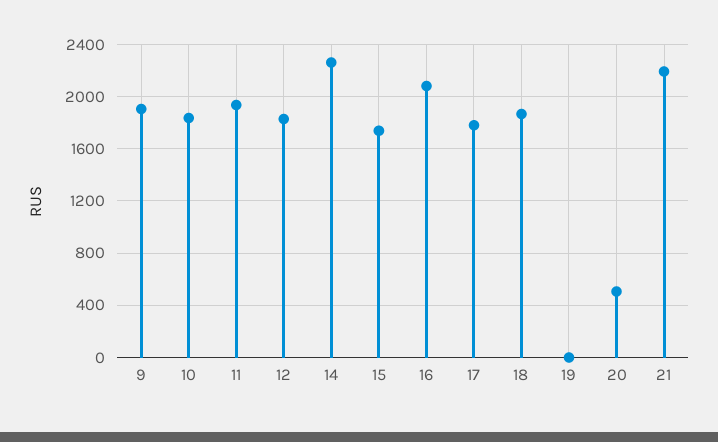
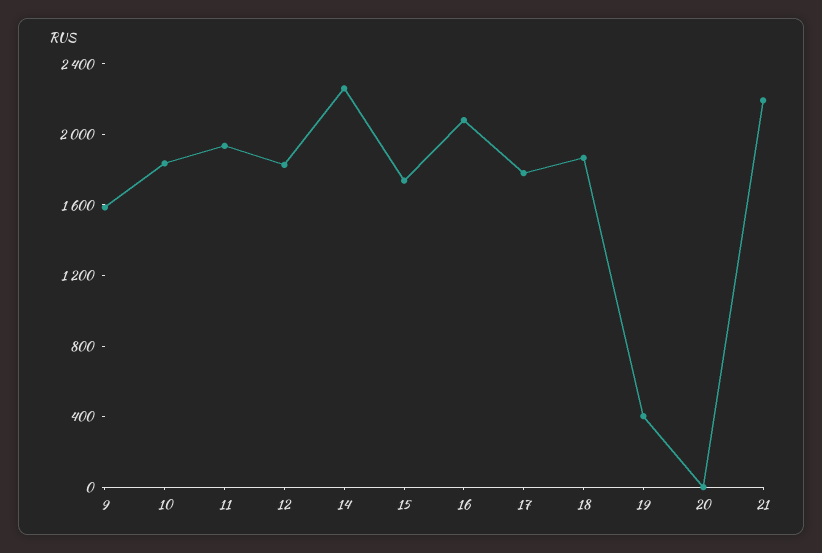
9: 1900 -> 1600
19: 0 -> 400
20: 500 -> 0

